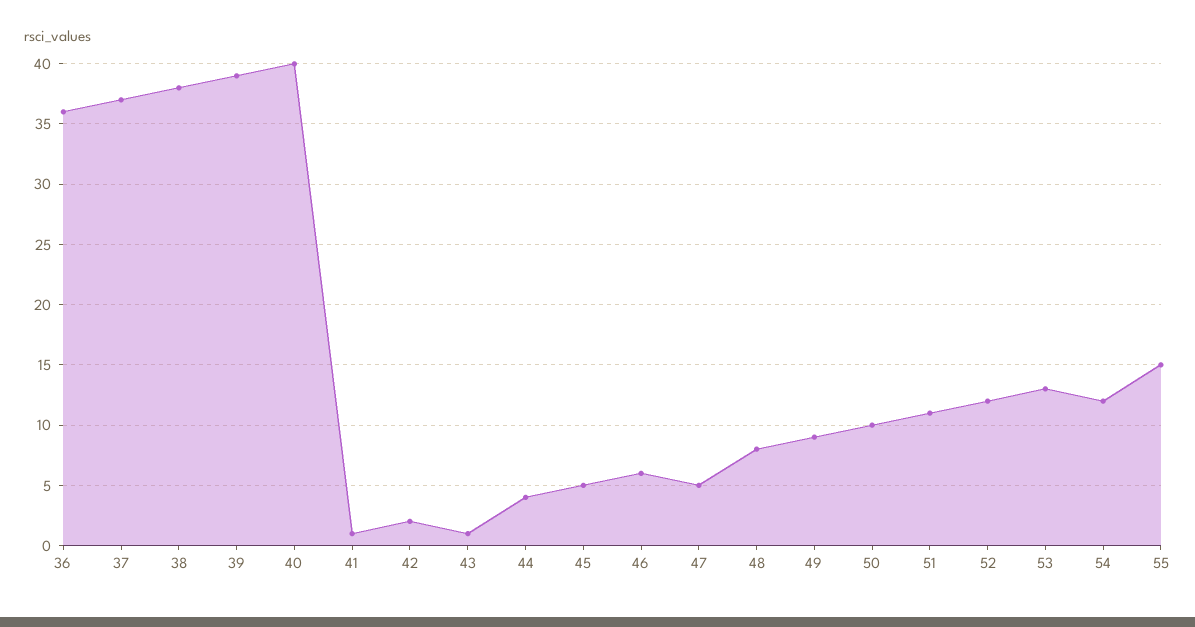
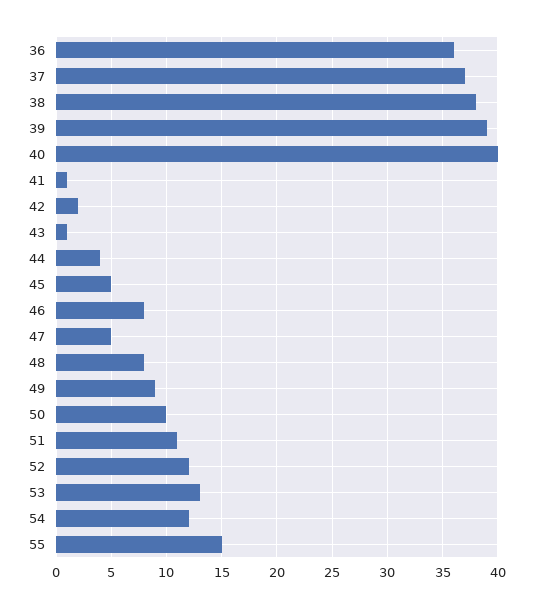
46: 6 -> 8

